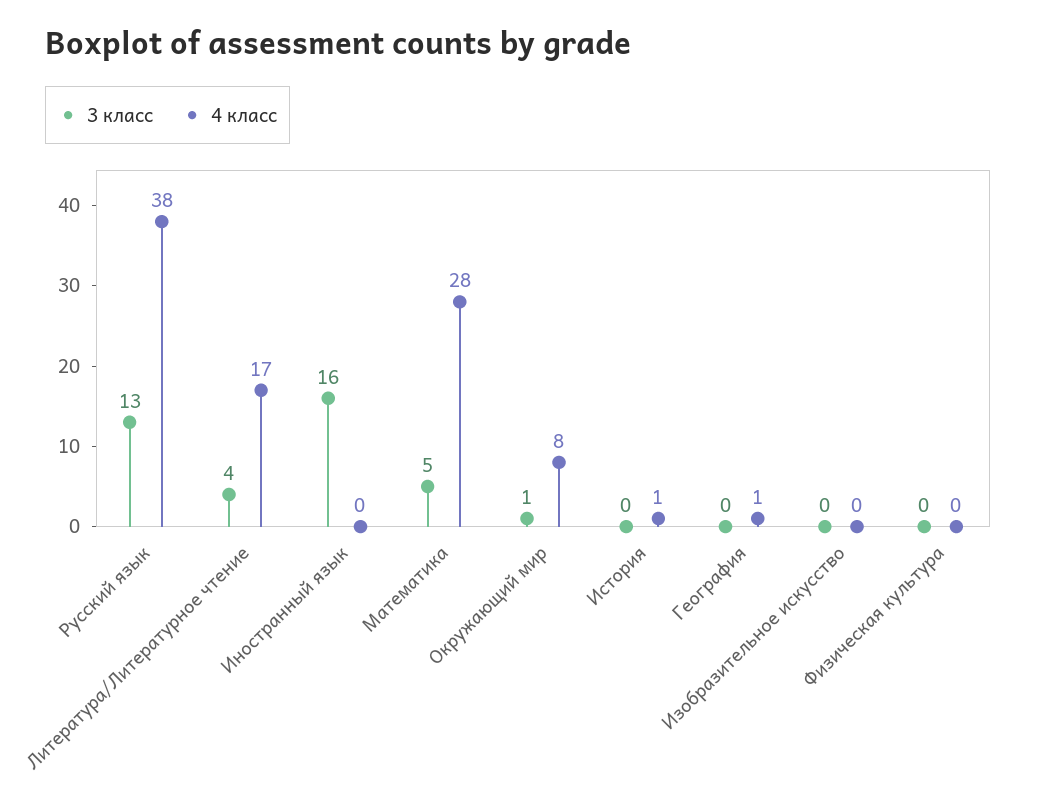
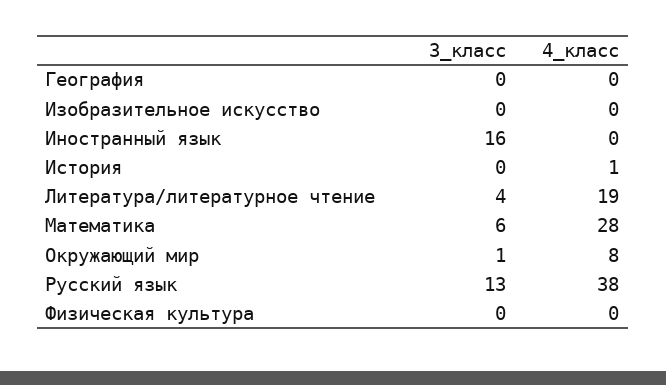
4 класс, Литература/Литературное чтение: 17 -> 19
3 класс, Математика: 5 -> 6
4 класс, География: 1 -> 0

